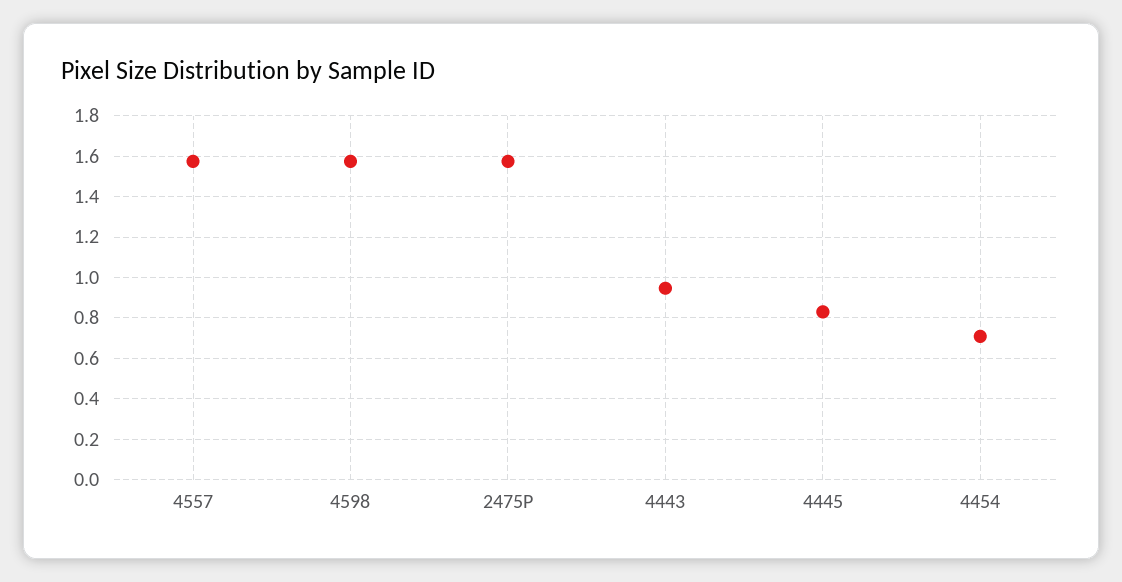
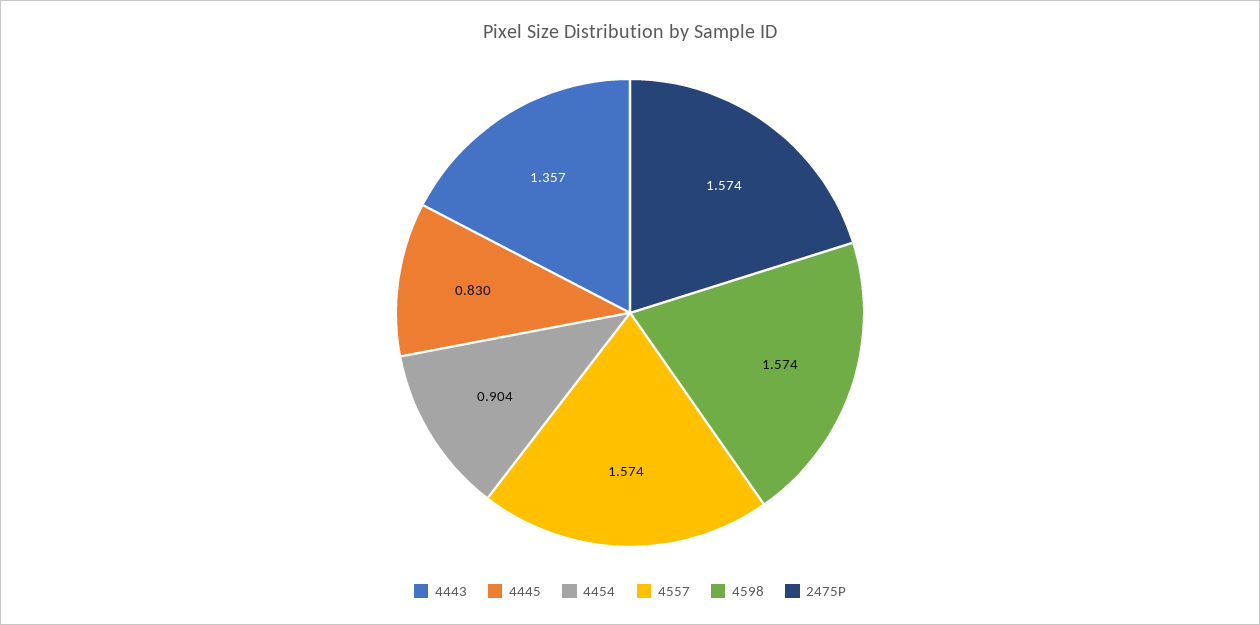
4443: 0.95 -> 1.357
4454: 0.7 -> 0.904

